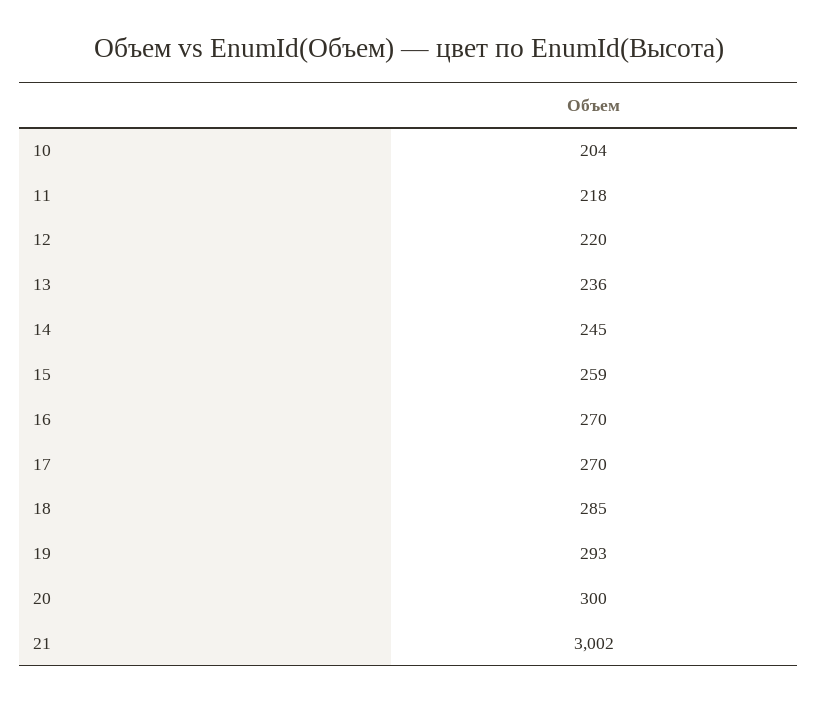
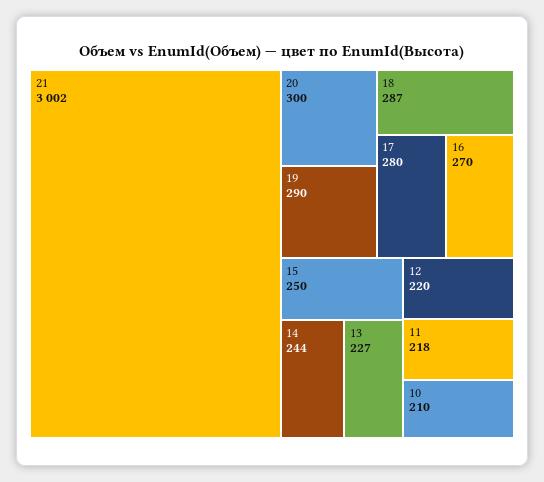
10: 204 -> 210
13: 236 -> 227
14: 245 -> 244
15: 259 -> 250
17: 270 -> 280
18: 285 -> 287
19: 293 -> 290

